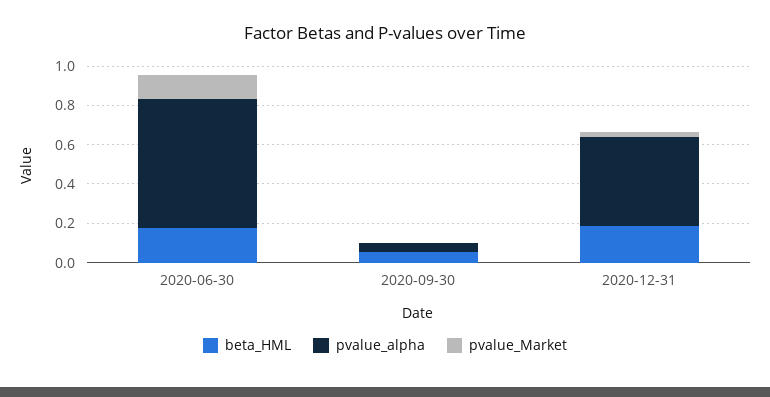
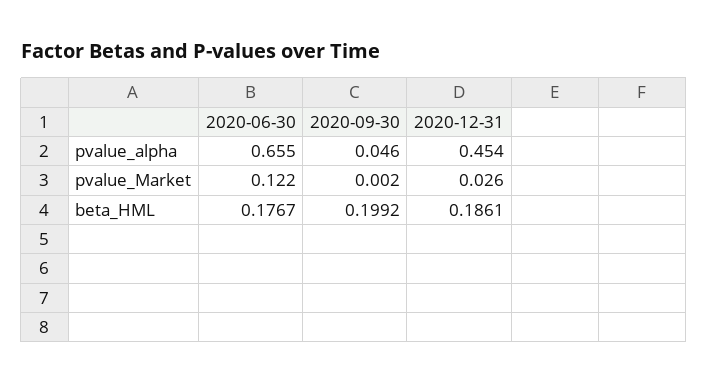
beta_HML, 2020-09-30: 0.05 -> 0.1992

